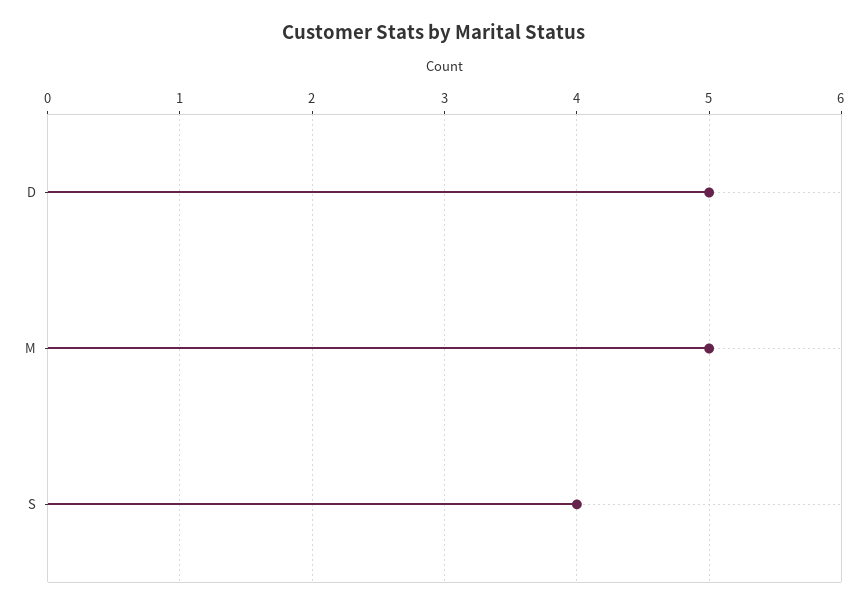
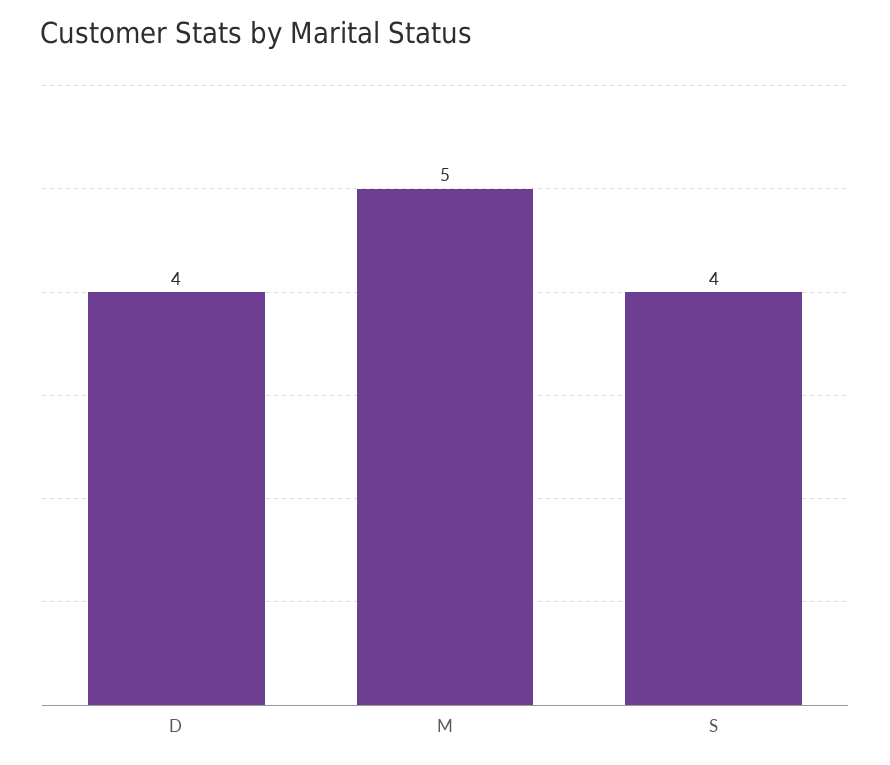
D: 5 -> 4

